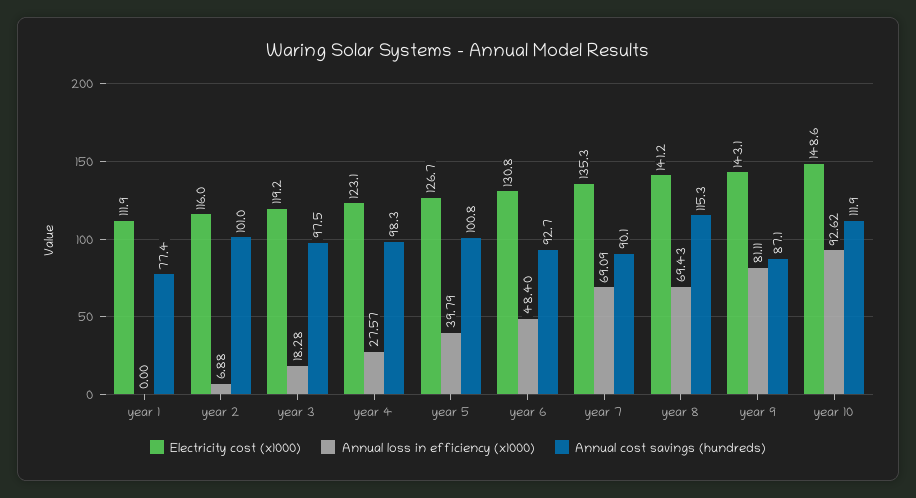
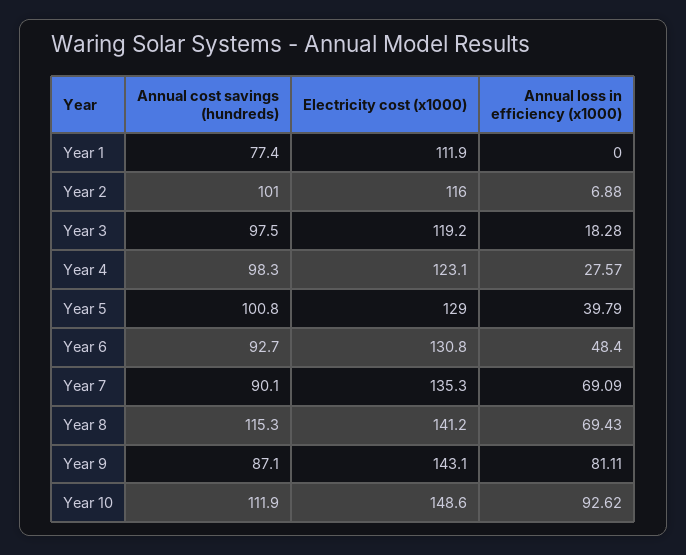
Electricity cost (x1000), year 5: 126.7 -> 129

